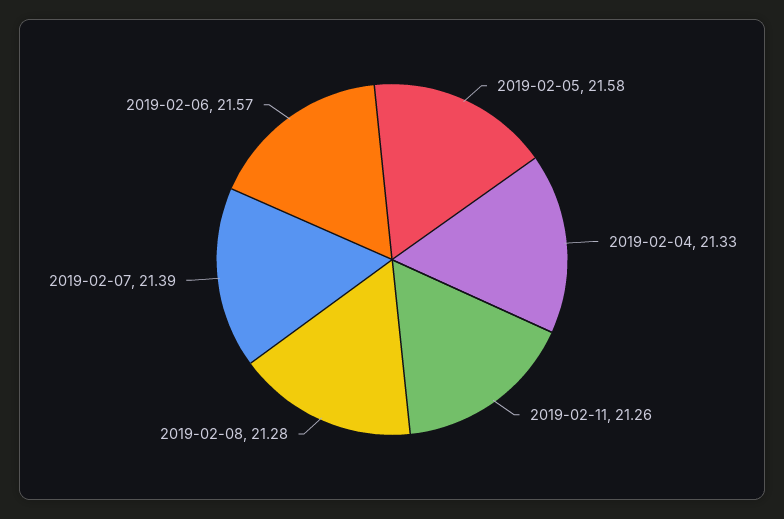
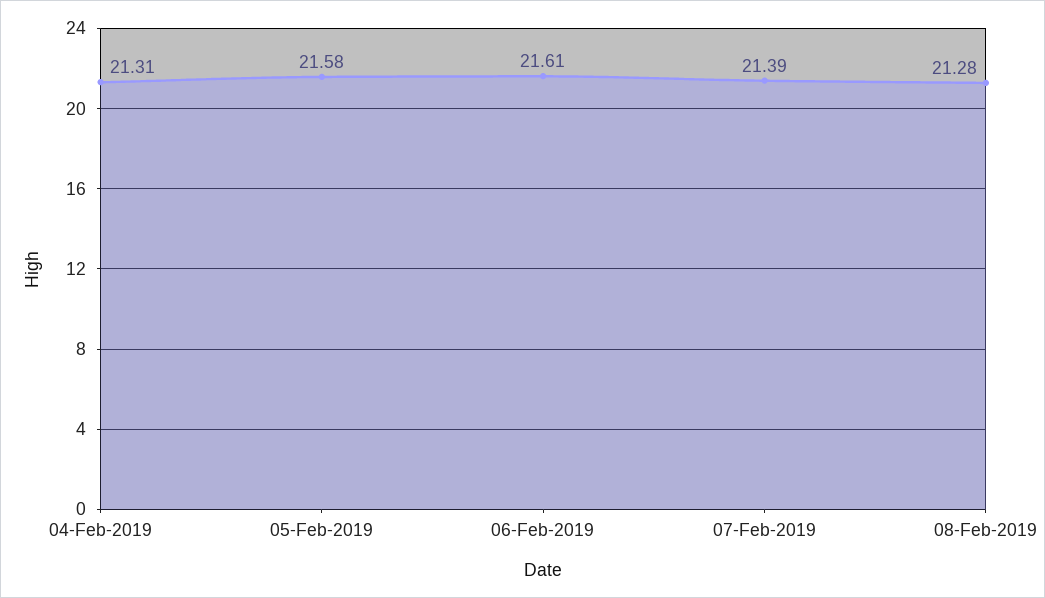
2019-02-04: 21.33 -> 21.31
2019-02-11: 21.26 -> none
2019-02-06: 21.57 -> 21.61

